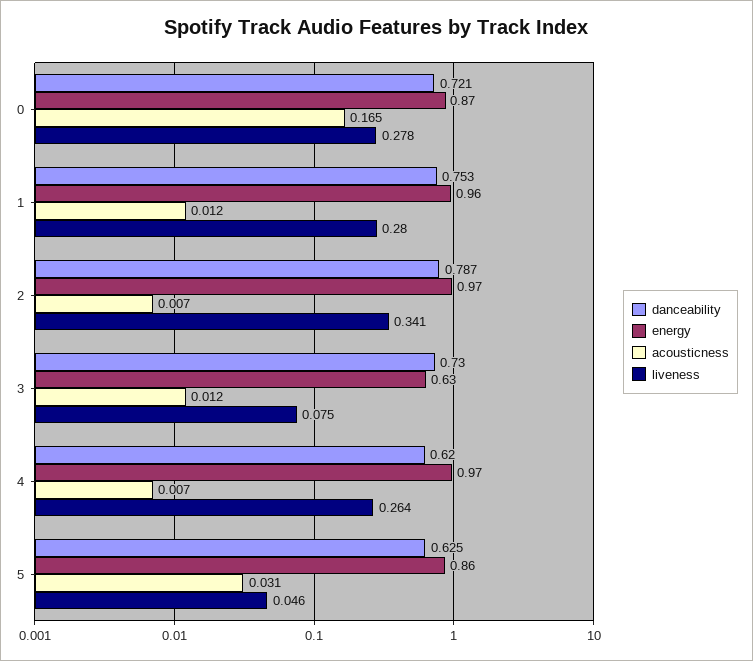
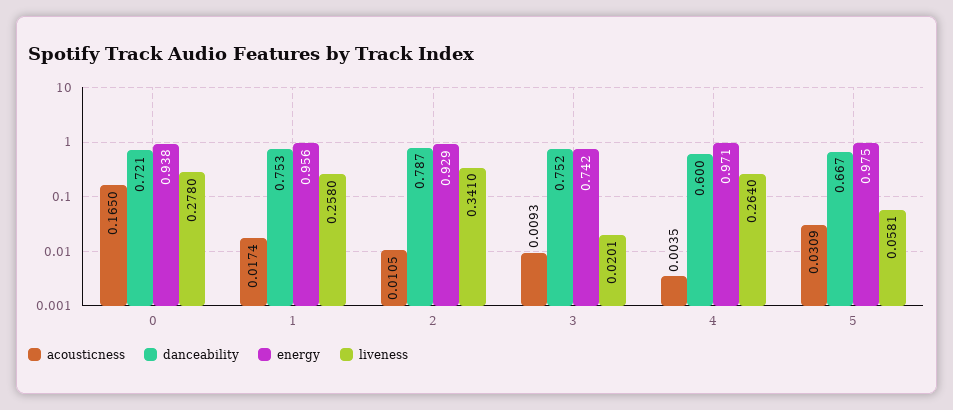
energy, 0: 0.87 -> 0.938
acousticness, 1: 0.012 -> 0.0174
liveness, 1: 0.28 -> 0.258
energy, 2: 0.97 -> 0.929
acousticness, 2: 0.007 -> 0.0105
danceability, 3: 0.73 -> 0.752
energy, 3: 0.63 -> 0.742
acousticness, 3: 0.012 -> 0.0093
liveness, 3: 0.075 -> 0.0201
danceability, 4: 0.62 -> 0.6
acousticness, 4: 0.007 -> 0.0035
danceability, 5: 0.625 -> 0.667
energy, 5: 0.86 -> 0.975
liveness, 5: 0.046 -> 0.0581

